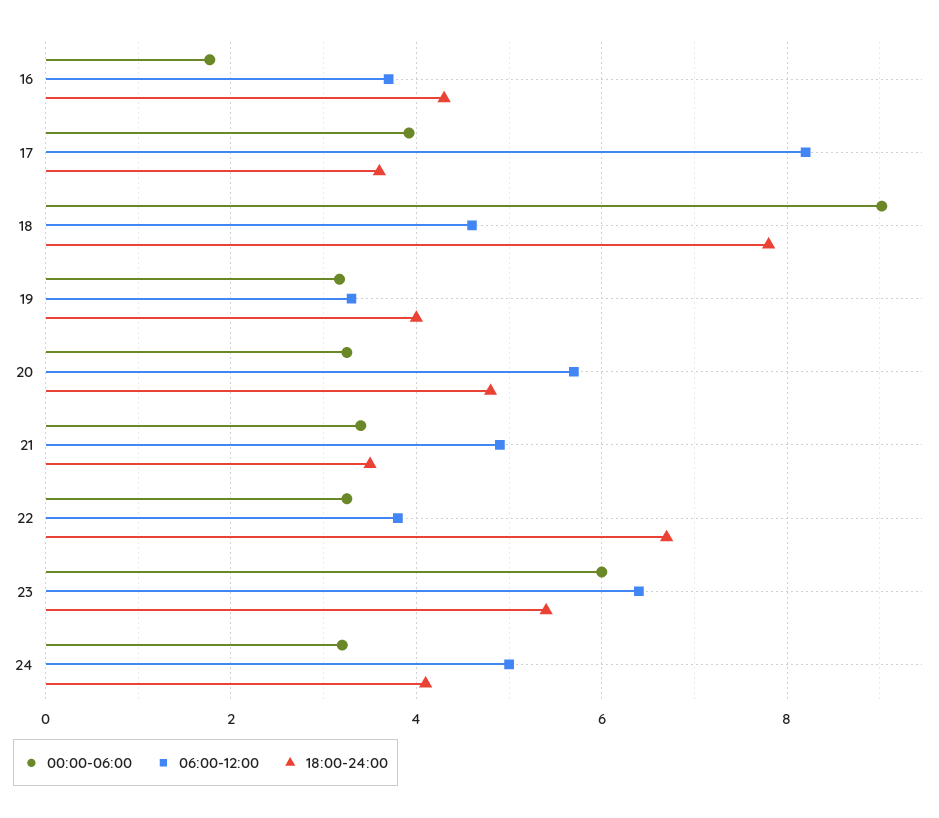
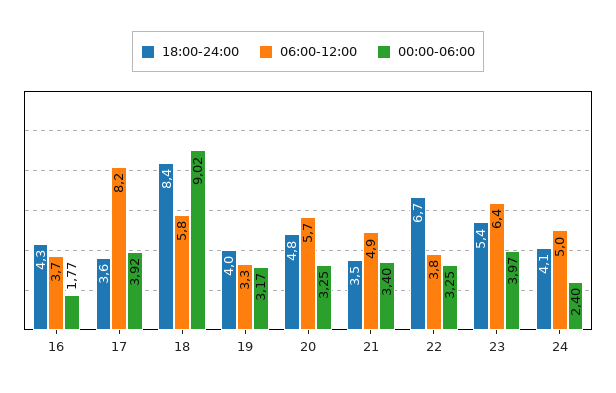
06:00-12:00, 18: 4.6 -> 5.8
18:00-24:00, 18: 7.8 -> 8.4
00:00-06:00, 23: 6 -> 3.97
00:00-06:00, 24: 3.2 -> 2.4

